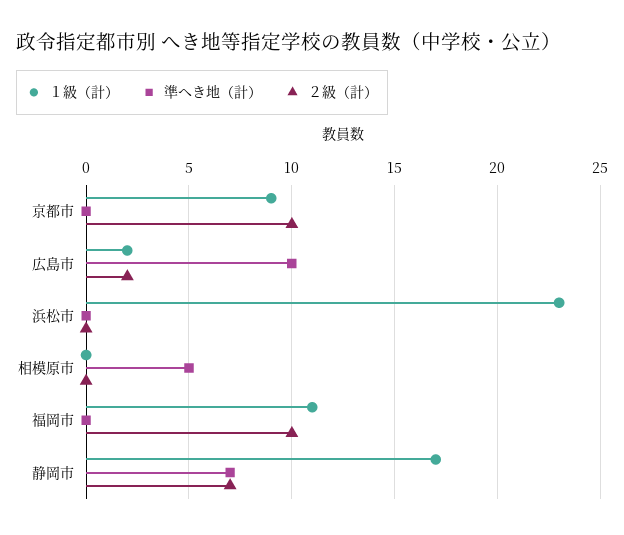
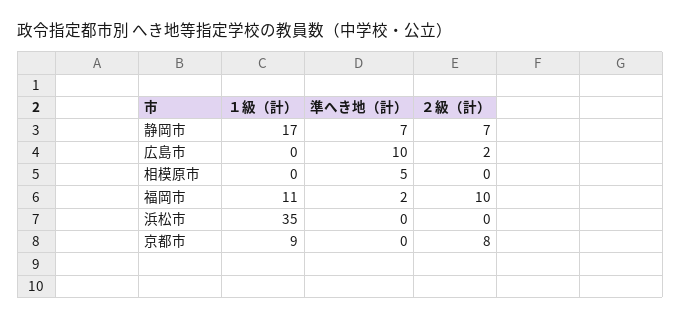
２級（計）, 京都市: 10 -> 8
１級（計）, 広島市: 2 -> 0
１級（計）, 浜松市: 23 -> 35
準へき地（計）, 福岡市: 0 -> 2

